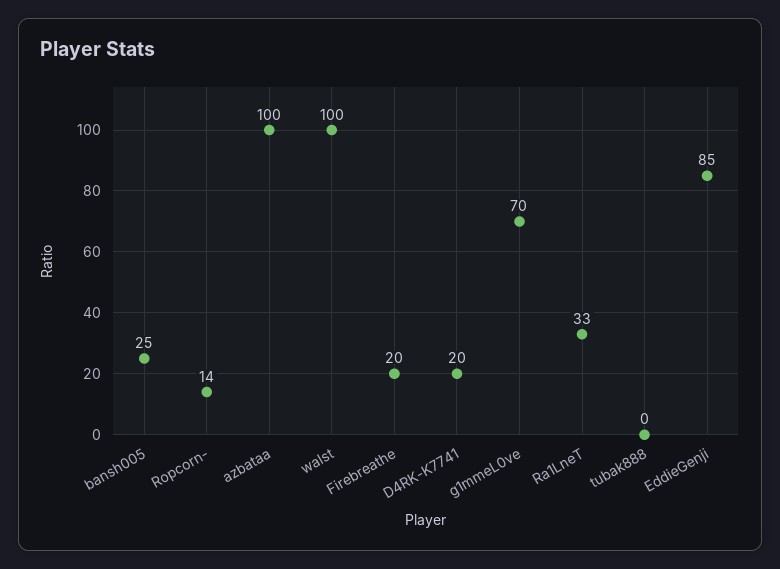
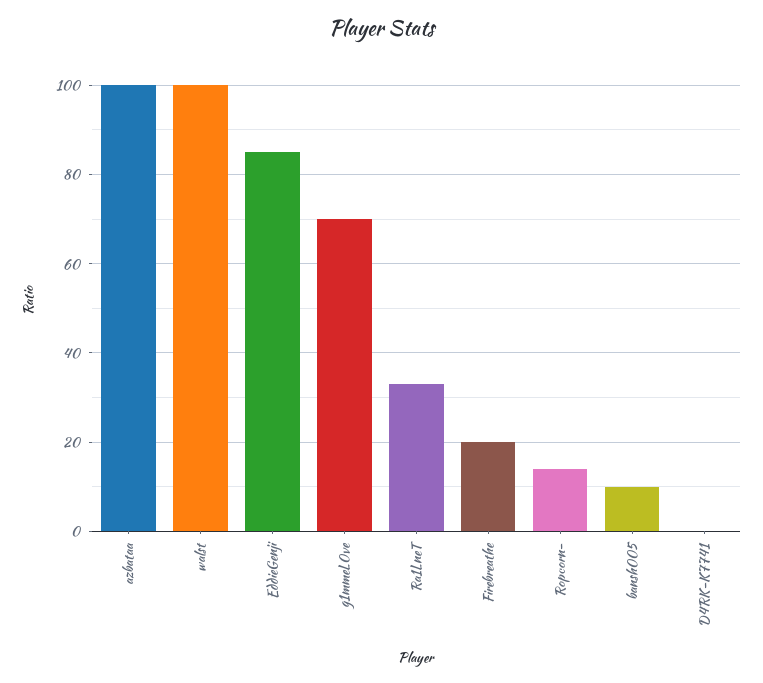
bansh005: 25 -> 10
D4RK-K7741: 20 -> 0
tubak888: 0 -> none

